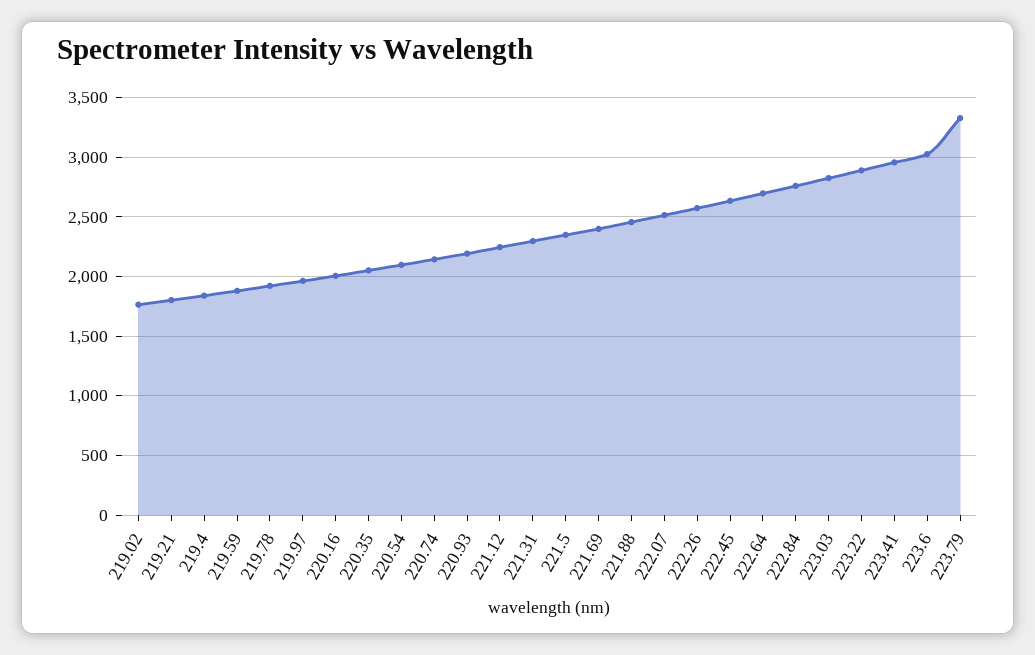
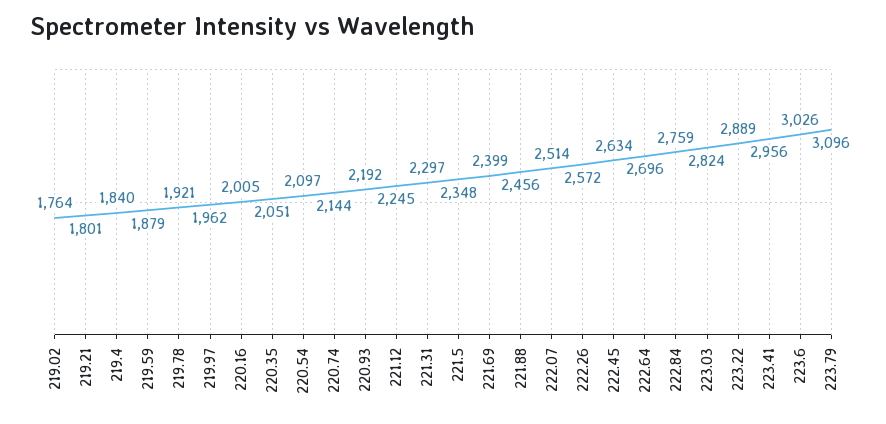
223.79: 3300 -> 3096

